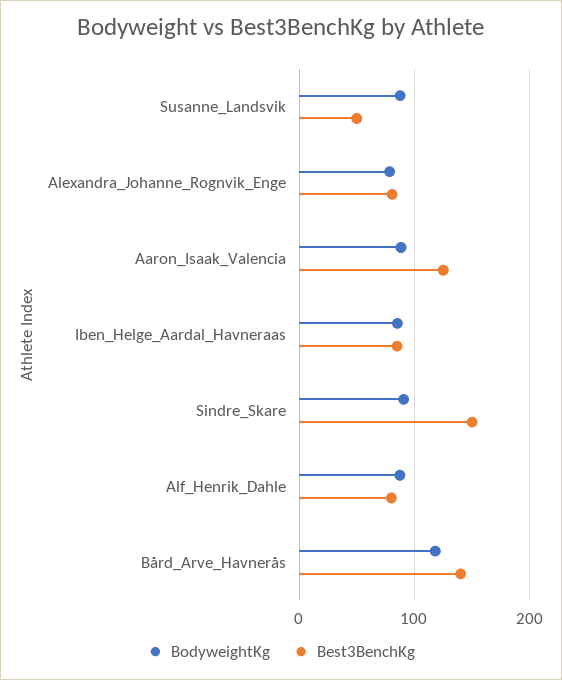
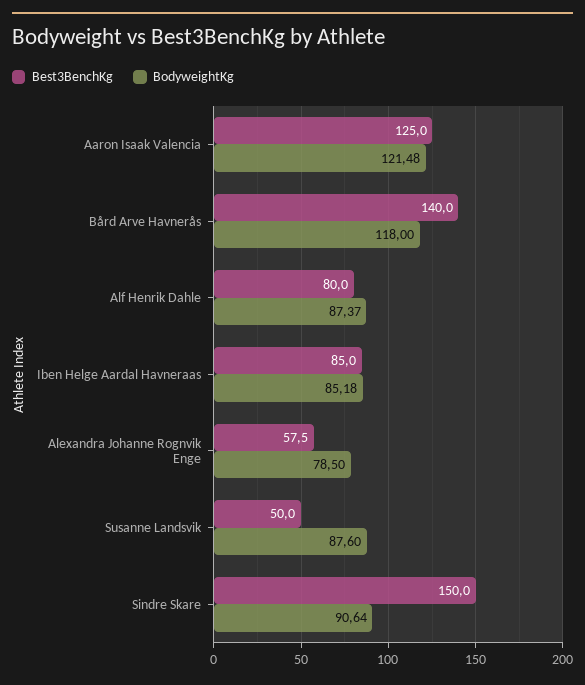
Best3BenchKg, Alexandra_Johanne_Rognvik_Enge: 80 -> 57.5
BodyweightKg, Aaron_Isaak_Valencia: 90 -> 121.48

